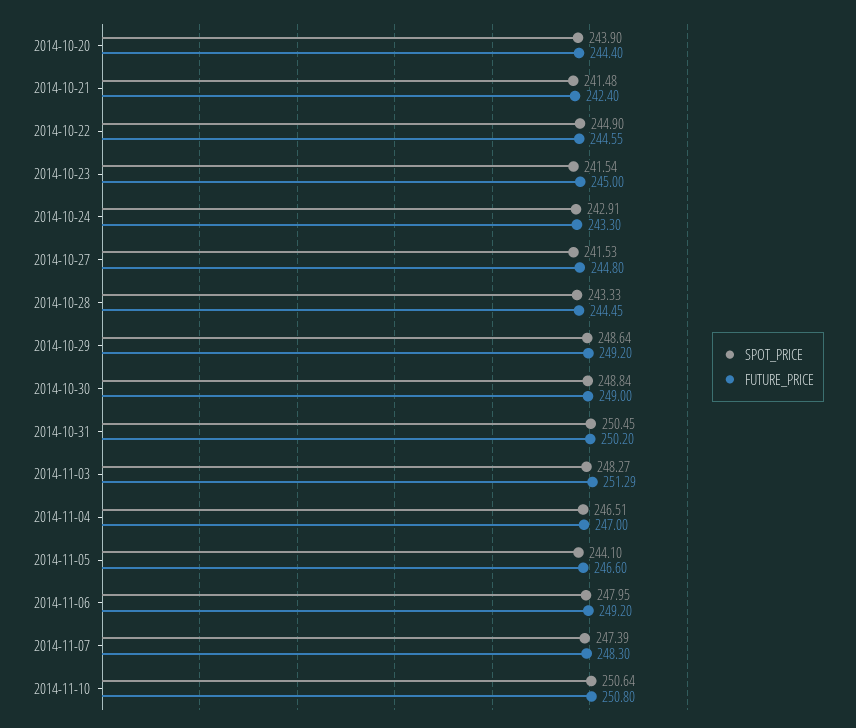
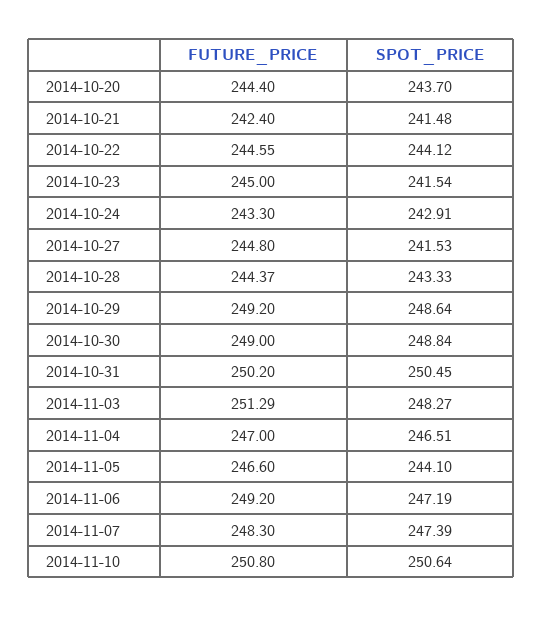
SPOT_PRICE, 2014-10-20: 243.9 -> 243.7
SPOT_PRICE, 2014-10-22: 244.9 -> 244.12
FUTURE_PRICE, 2014-10-28: 244.45 -> 244.37
SPOT_PRICE, 2014-11-06: 247.95 -> 247.19

